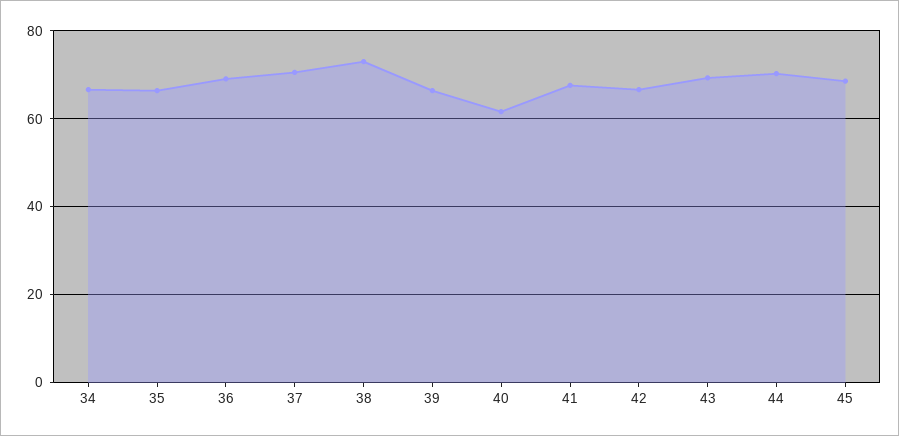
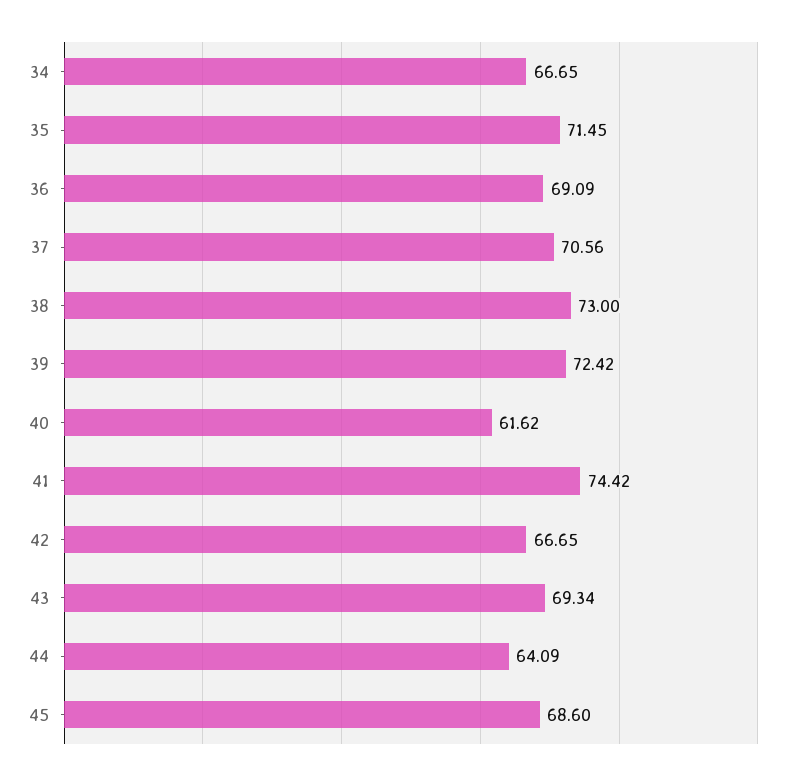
35: 66 -> 71.45
39: 66 -> 72.42
41: 68 -> 74.42
44: 70 -> 64.09

